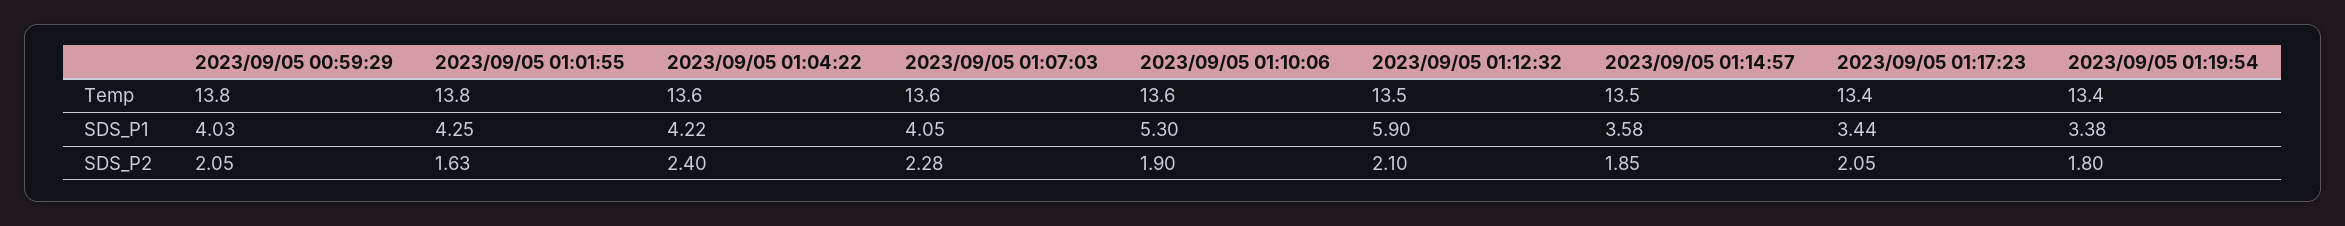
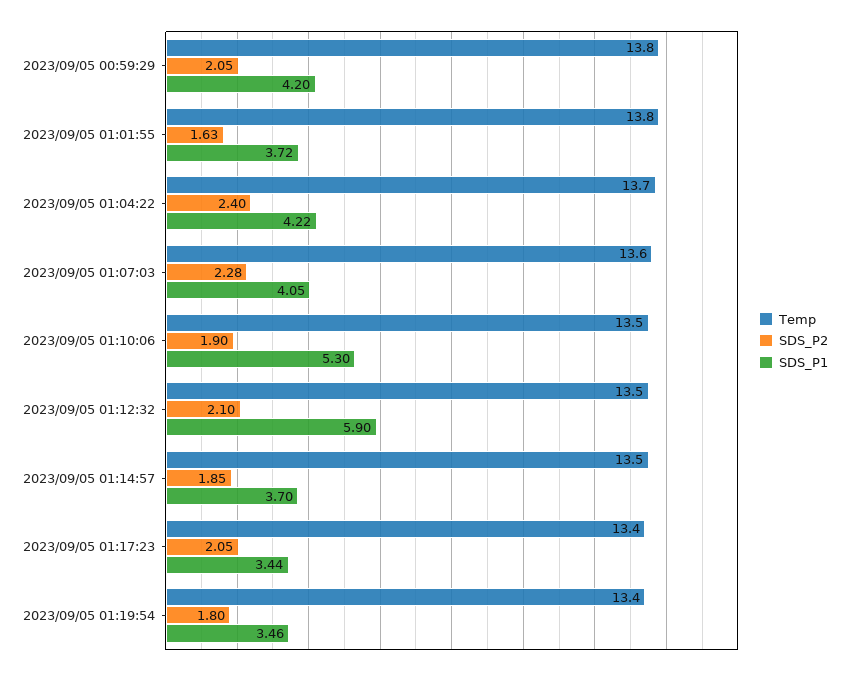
Temp, 2023/09/05 01:04:22: 13.6 -> 13.7
Temp, 2023/09/05 01:10:06: 13.6 -> 13.5
SDS_P1, 2023/09/05 00:59:29: 4.03 -> 4.2
SDS_P1, 2023/09/05 01:01:55: 4.25 -> 3.72
SDS_P1, 2023/09/05 01:14:57: 3.58 -> 3.7
SDS_P1, 2023/09/05 01:19:54: 3.38 -> 3.46

